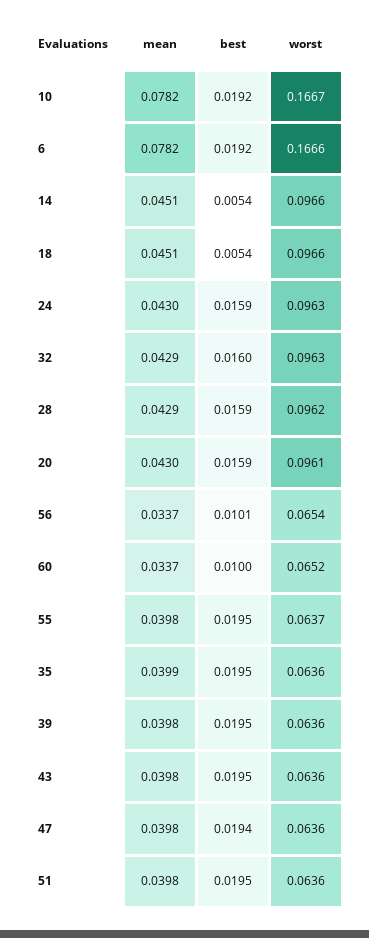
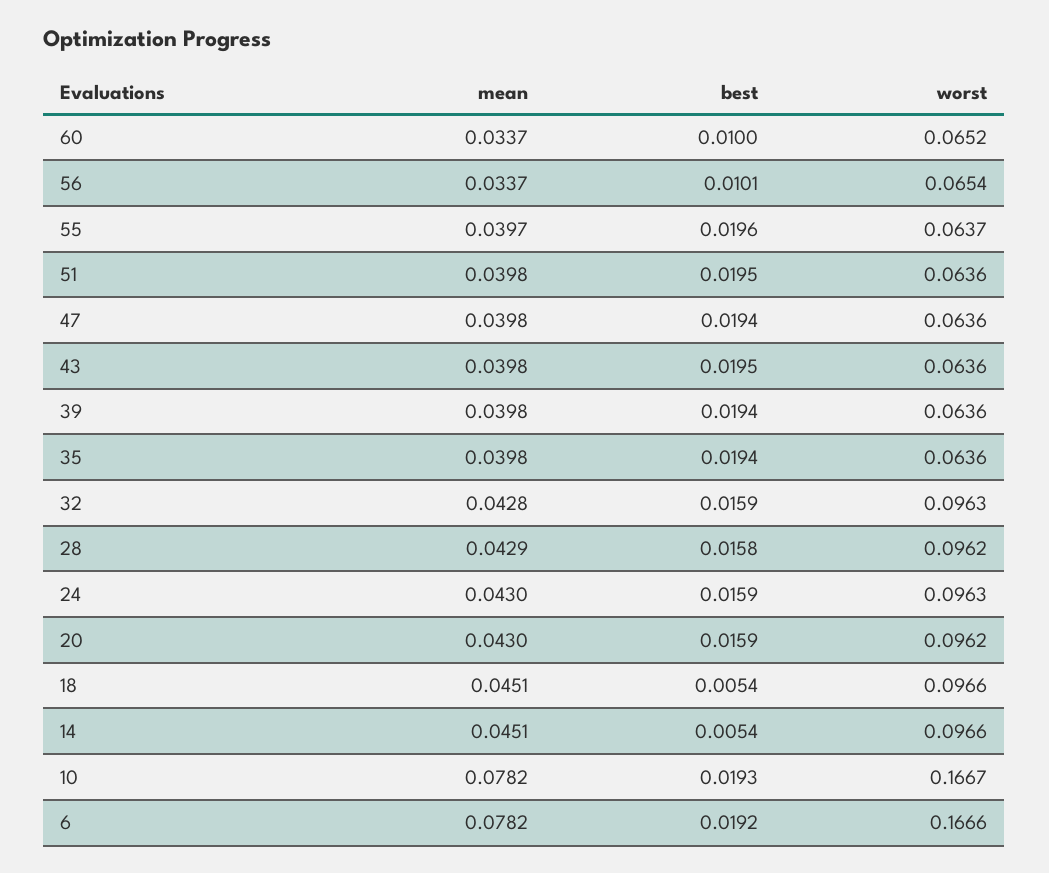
best, 10: 0.0192 -> 0.0193
mean, 32: 0.0429 -> 0.0428
best, 32: 0.016 -> 0.0159
best, 28: 0.0159 -> 0.0158
worst, 20: 0.0961 -> 0.0962
mean, 55: 0.0398 -> 0.0397
best, 55: 0.0195 -> 0.0196
mean, 35: 0.0399 -> 0.0398
best, 35: 0.0195 -> 0.0194
best, 39: 0.0195 -> 0.0194

